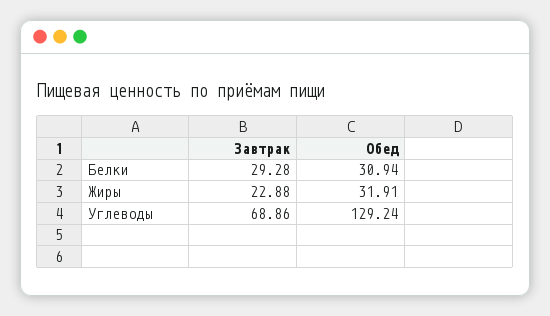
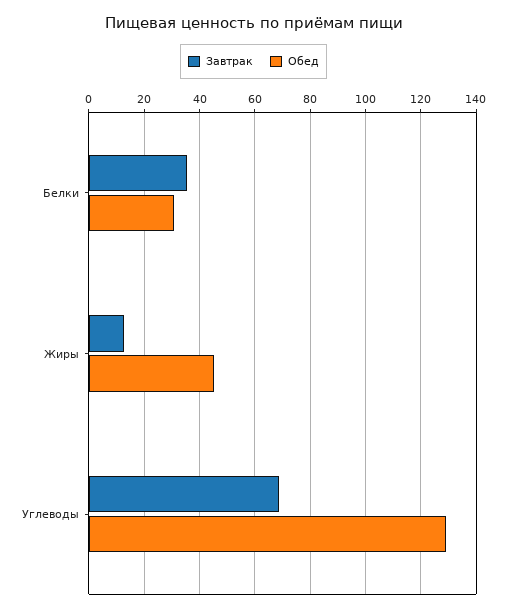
Завтрак, Белки: 29.28 -> 35
Завтрак, Жиры: 22.88 -> 12.5
Обед, Жиры: 31.91 -> 45

